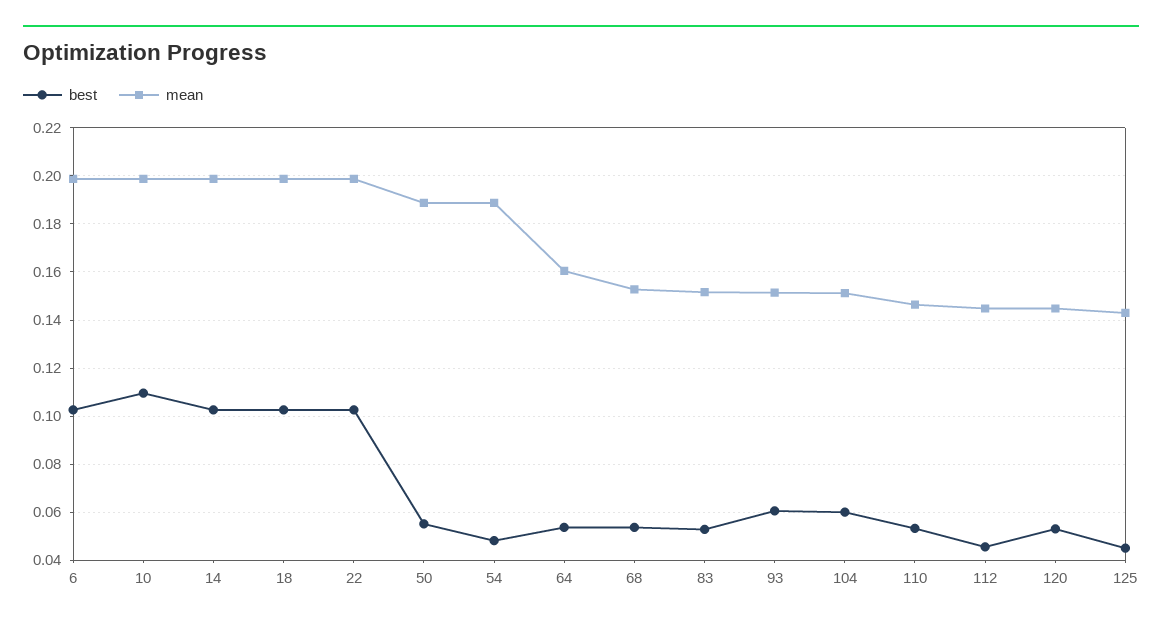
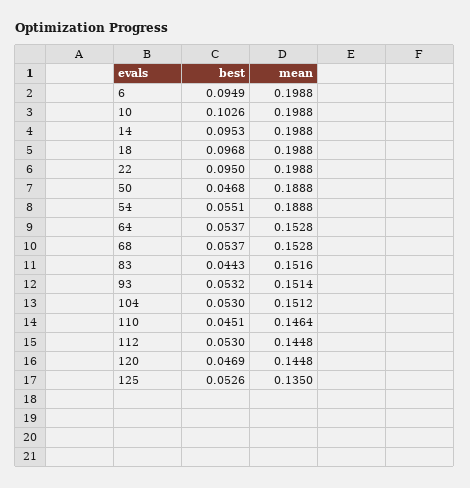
best, 6: 0.1025 -> 0.0949
best, 10: 0.11 -> 0.1026
best, 14: 0.1025 -> 0.0953
best, 18: 0.1025 -> 0.0968
best, 22: 0.1025 -> 0.095
best, 50: 0.055 -> 0.0468
best, 54: 0.0475 -> 0.0551
mean, 64: 0.16 -> 0.1528
best, 83: 0.0525 -> 0.0443
best, 93: 0.06 -> 0.0532
best, 104: 0.06 -> 0.053
best, 110: 0.0525 -> 0.0451
best, 112: 0.045 -> 0.053
best, 120: 0.0525 -> 0.0469
best, 125: 0.045 -> 0.0526
mean, 125: 0.1425 -> 0.135

